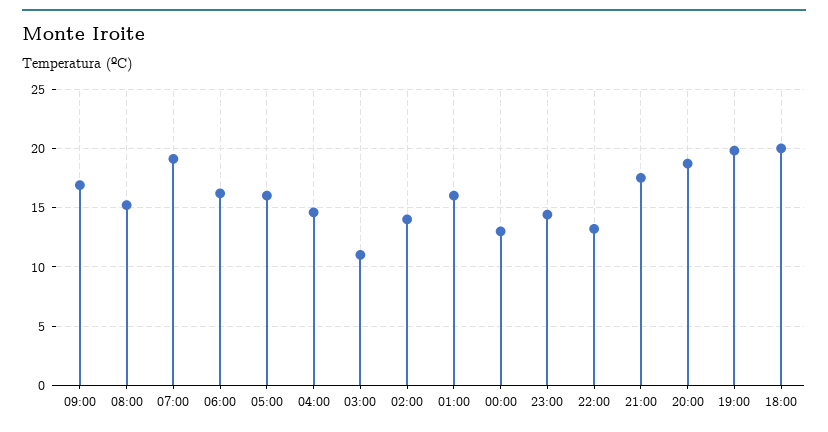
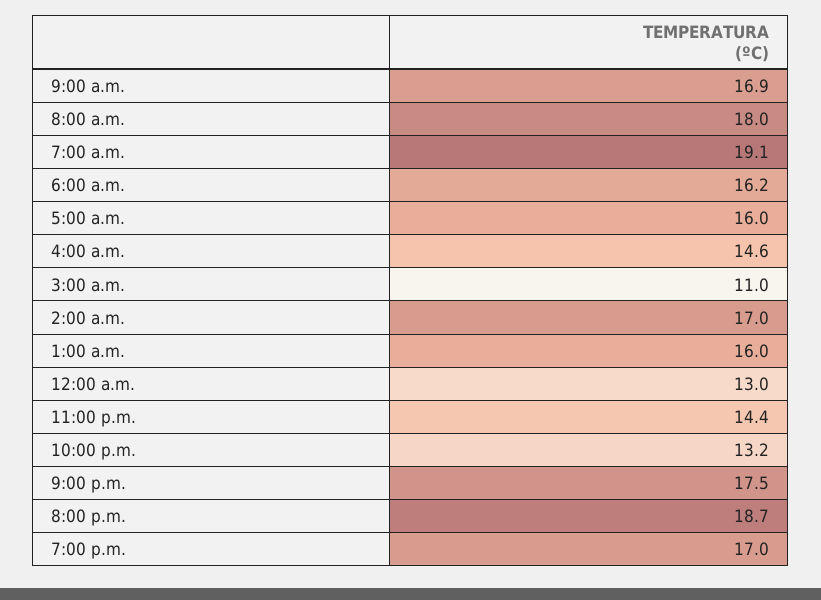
08:00: 15 -> 18
02:00: 14 -> 17
19:00: 20 -> 17
18:00: 20 -> none

